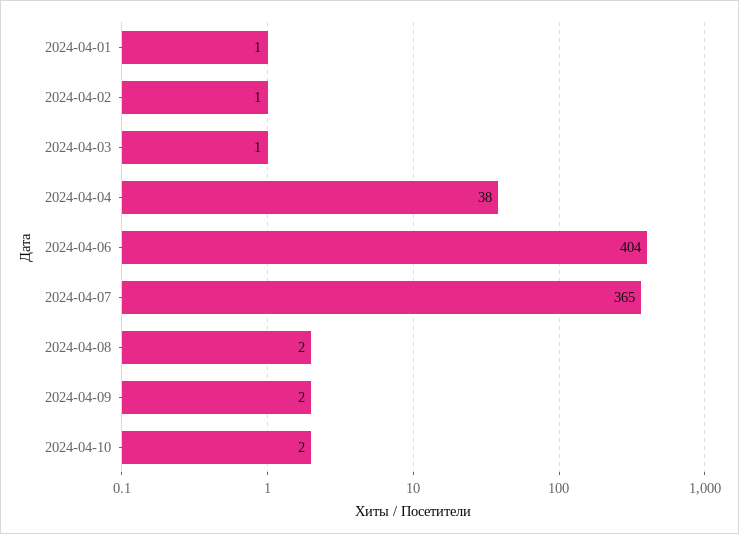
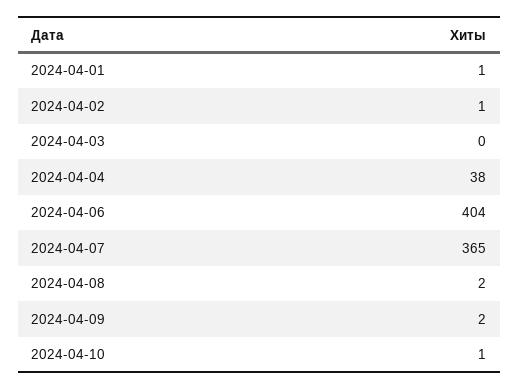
2024-04-03: 1 -> 0
2024-04-10: 2 -> 1

